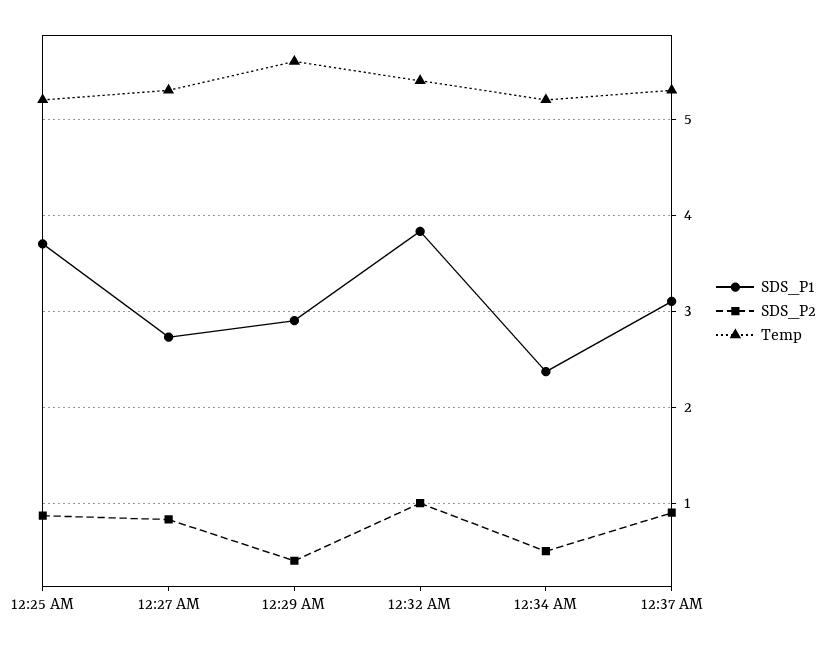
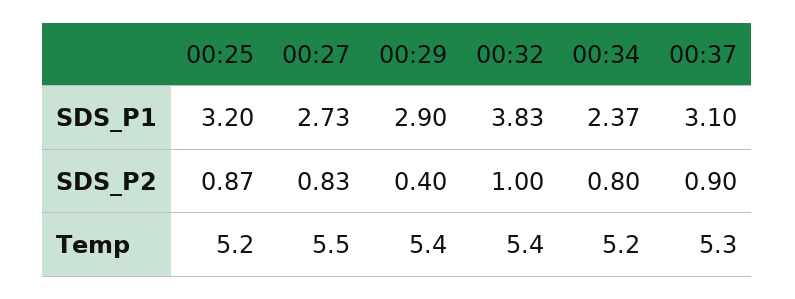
SDS_P1, 12:25 AM: 3.7 -> 3.2
Temp, 12:27 AM: 5.3 -> 5.5
Temp, 12:29 AM: 5.6 -> 5.4
SDS_P2, 12:34 AM: 0.5 -> 0.8

